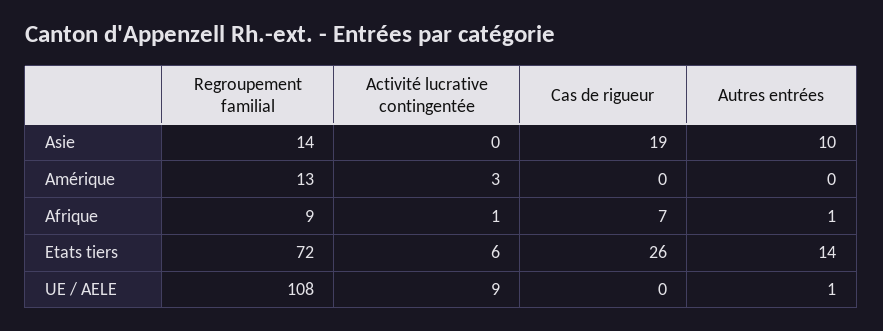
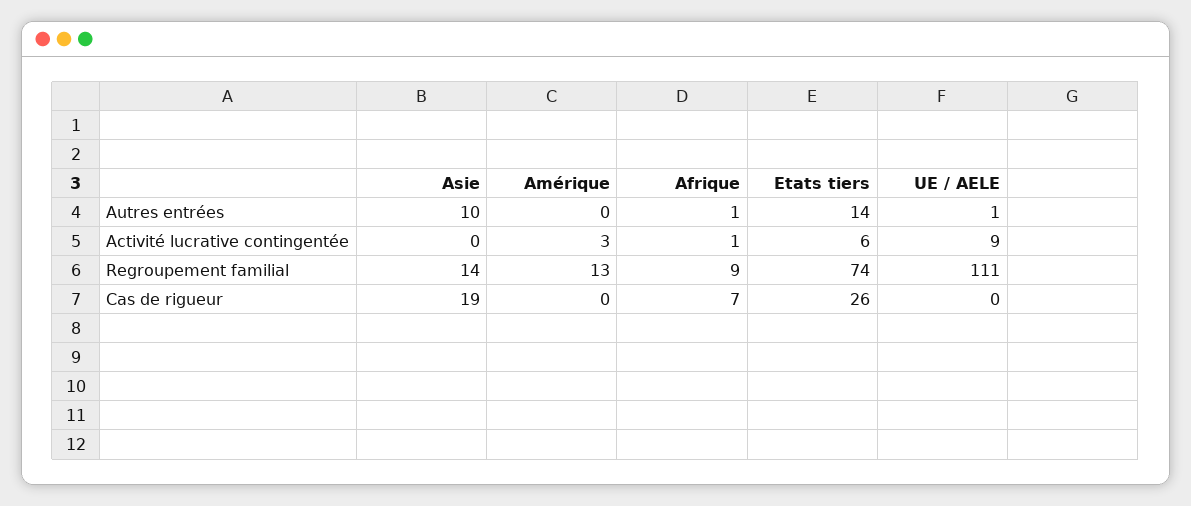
Regroupement familial, Etats tiers: 72 -> 74
Regroupement familial, UE / AELE: 108 -> 111

